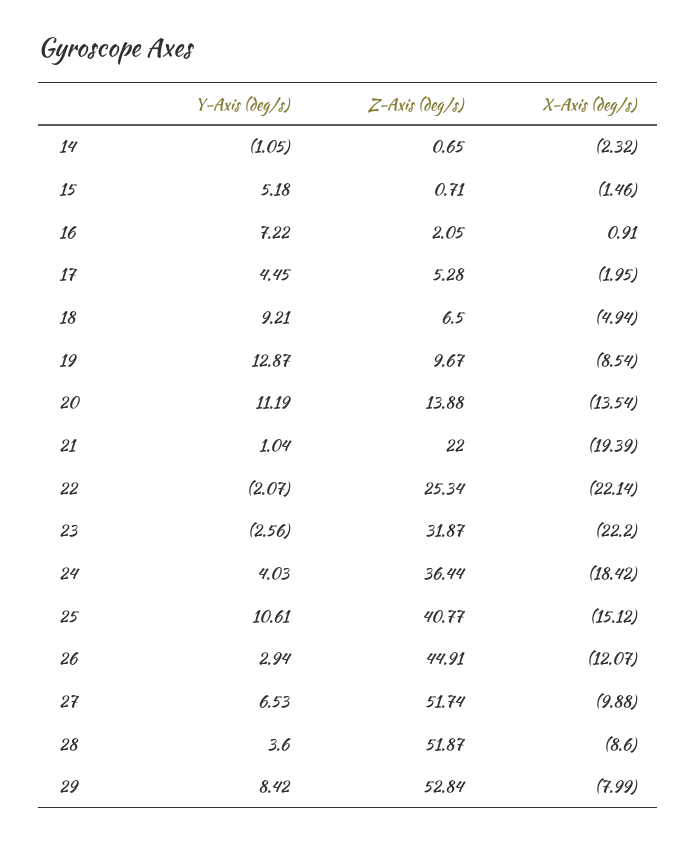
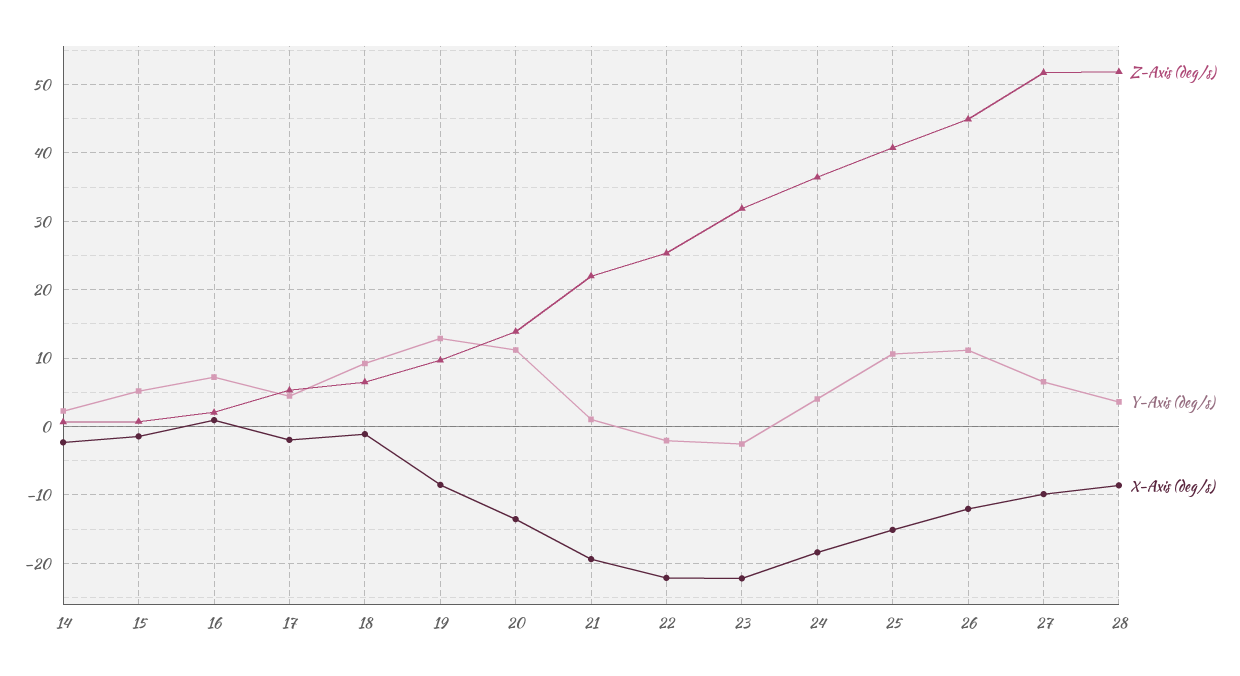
Y-Axis (deg/s), 14: -1.05 -> 2
X-Axis (deg/s), 18: -4.94 -> -1
Y-Axis (deg/s), 26: 2.94 -> 11
Y-Axis (deg/s), 29: 8.42 -> none
Z-Axis (deg/s), 29: 52.84 -> none
X-Axis (deg/s), 29: -7.99 -> none

